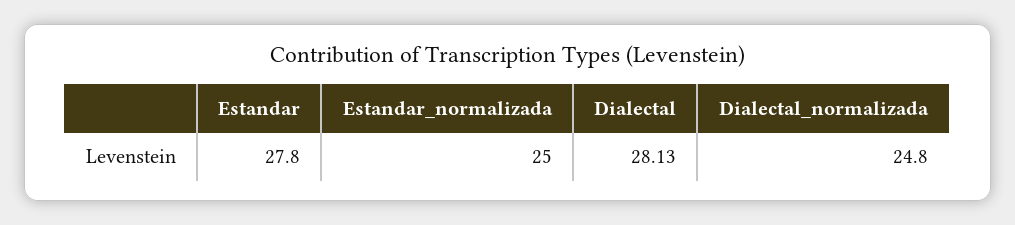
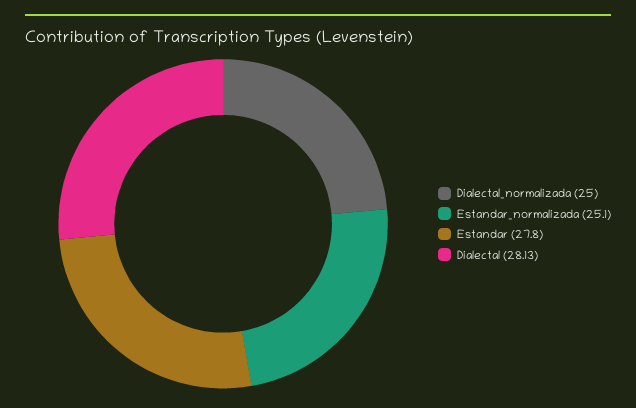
Estandar_normalizada: 25 -> 25.1
Dialectal_normalizada: 24.8 -> 25

